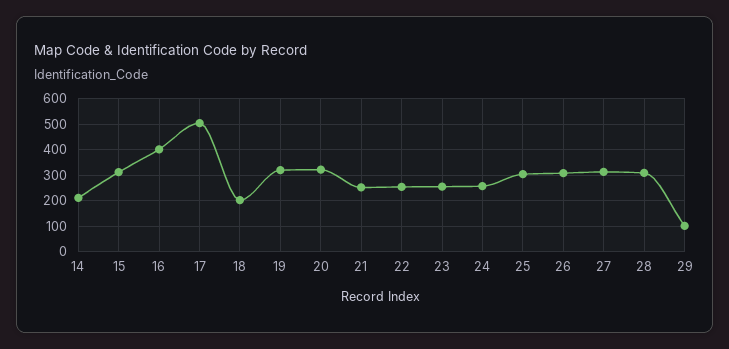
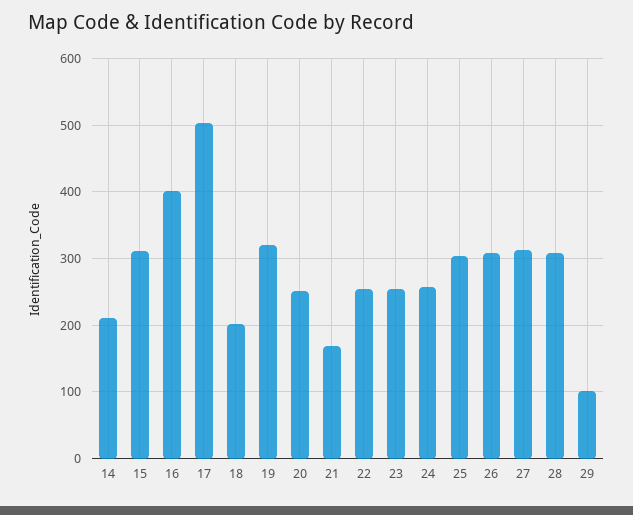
20: 325 -> 250
21: 250 -> 170

